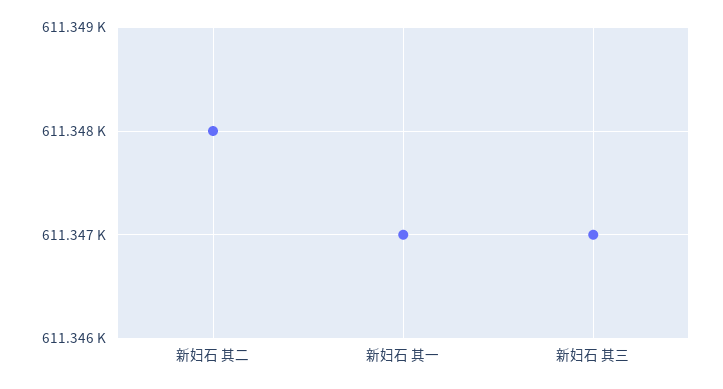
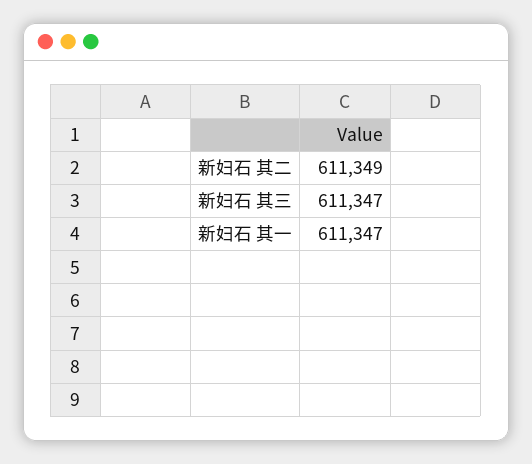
新妇石 其二: 611348 -> 611349

